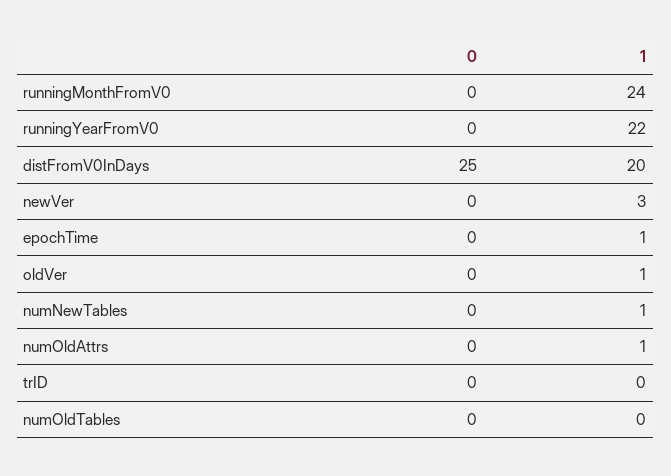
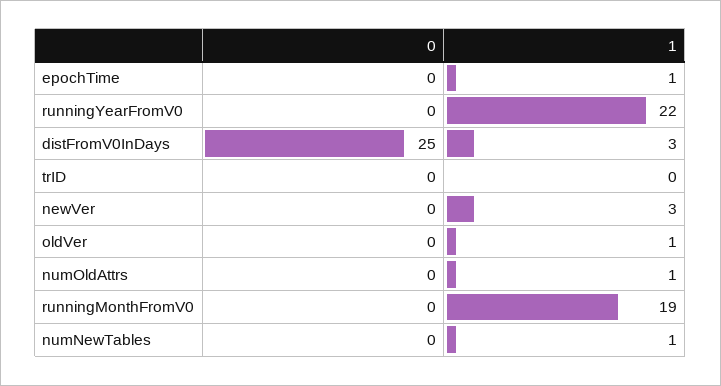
1, runningMonthFromV0: 24 -> 19
1, distFromV0InDays: 20 -> 3
0, numOldTables: 0 -> none
1, numOldTables: 0 -> none

